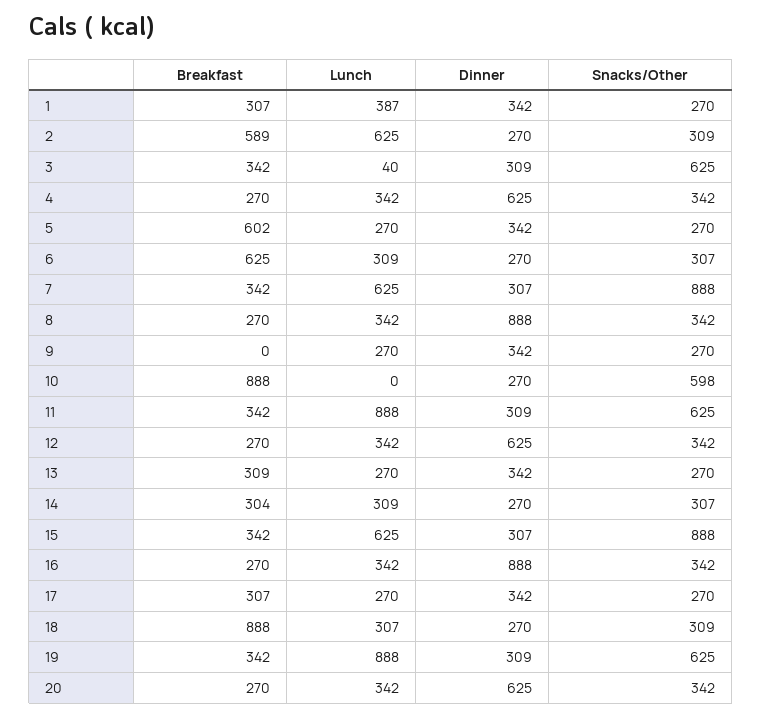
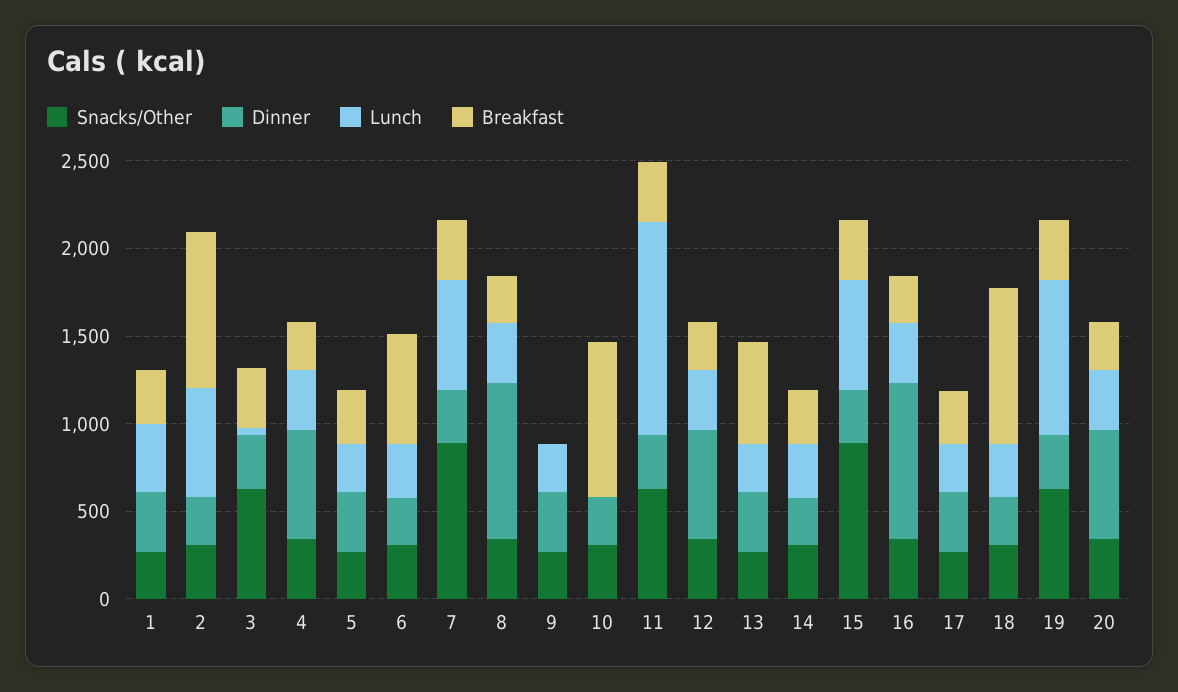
Breakfast, 2: 589 -> 900
Breakfast, 5: 602 -> 300
Snacks/Other, 10: 598 -> 300
Lunch, 11: 888 -> 1200
Breakfast, 13: 309 -> 600

